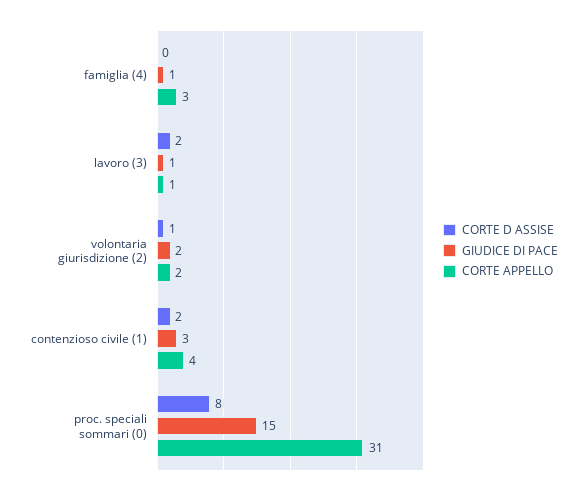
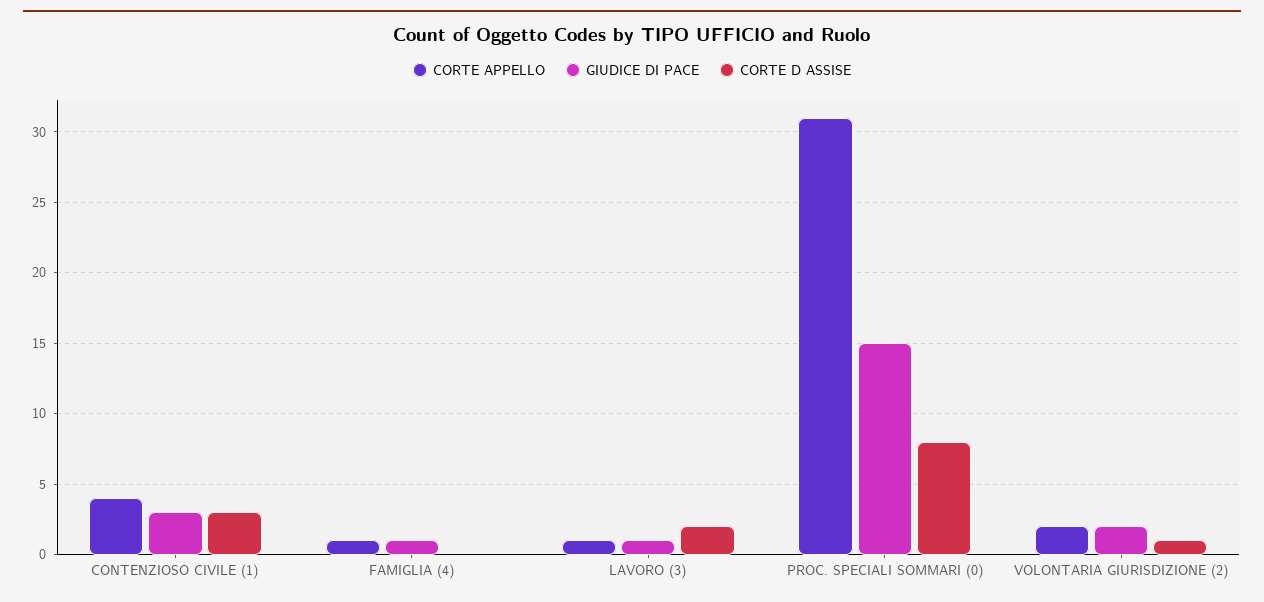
CORTE APPELLO, famiglia (4): 3 -> 1
CORTE D ASSISE, contenzioso civile (1): 2 -> 3

